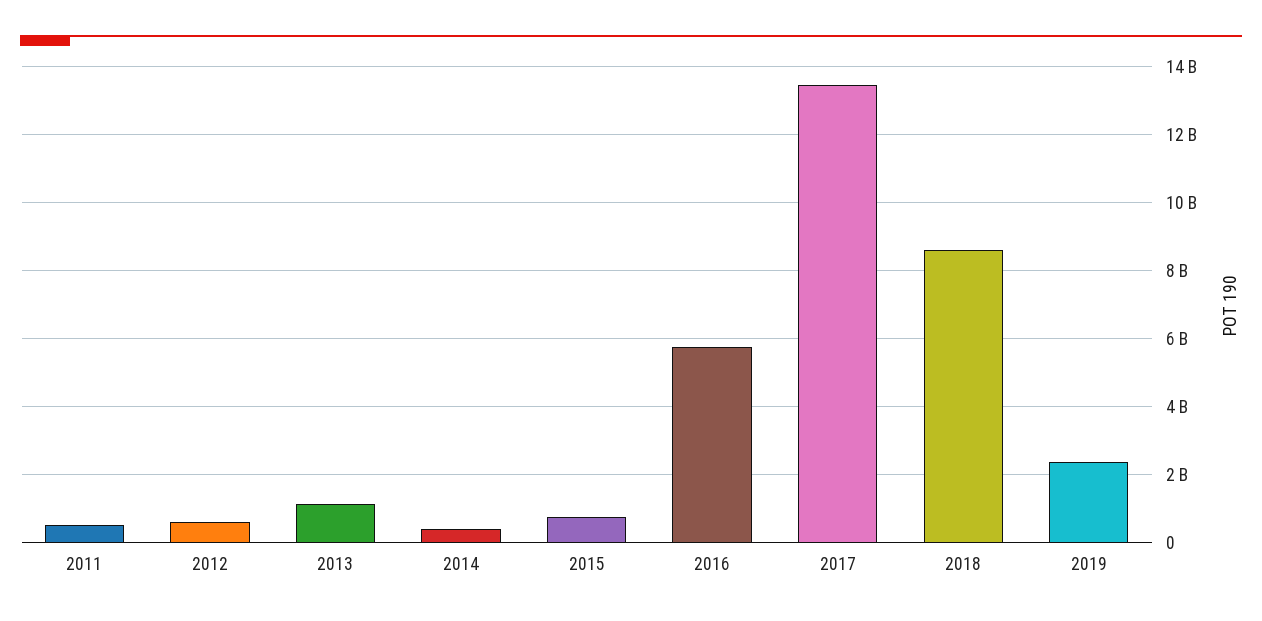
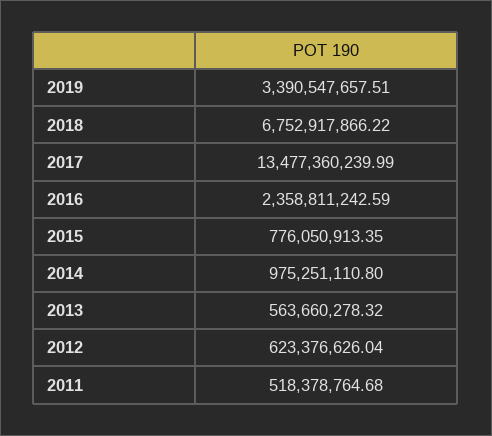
2013: 1200000000 -> 563660278.32
2014: 400000000 -> 975251110.8
2016: 5800000000 -> 2358811242.59
2018: 8600000000 -> 6752917866.22
2019: 2400000000 -> 3390547657.51

